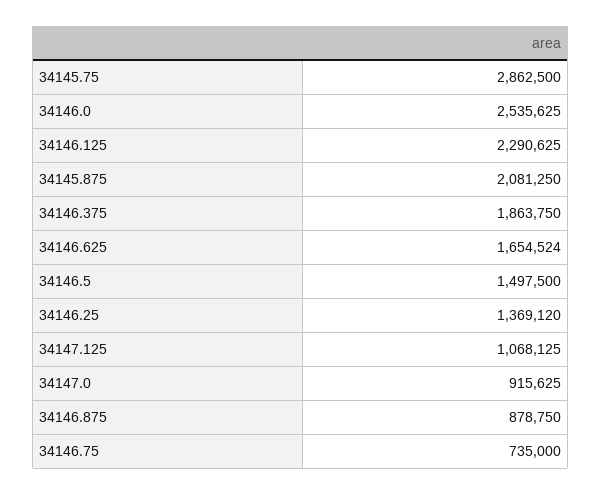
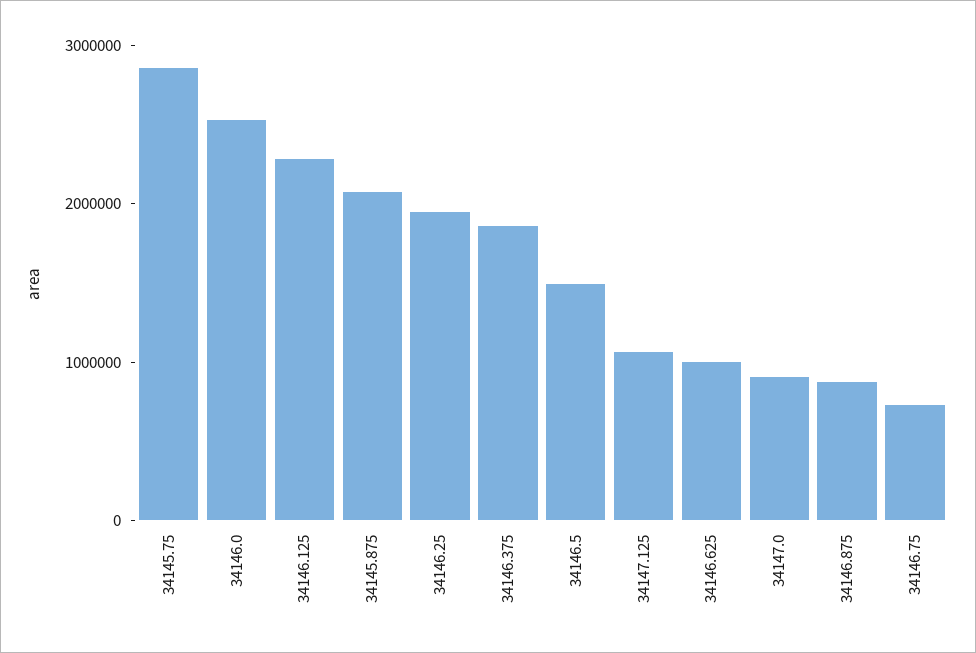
34146.625: 1654524 -> 1000000
34146.25: 1369120 -> 2000000

